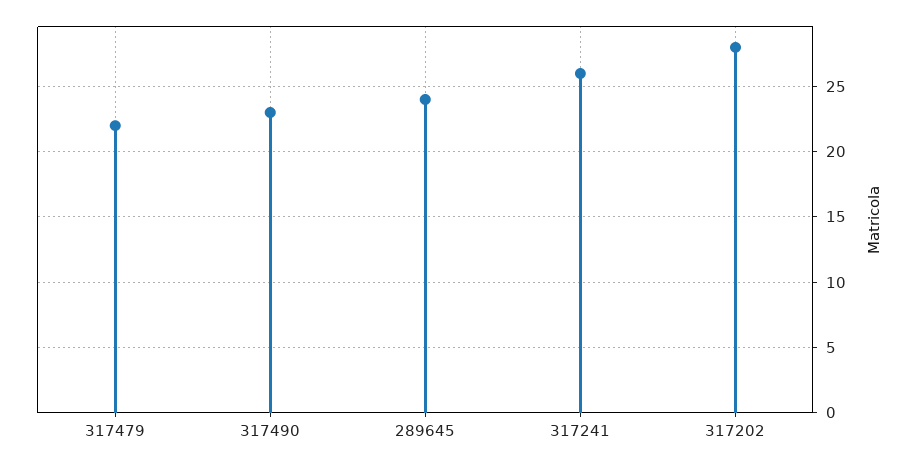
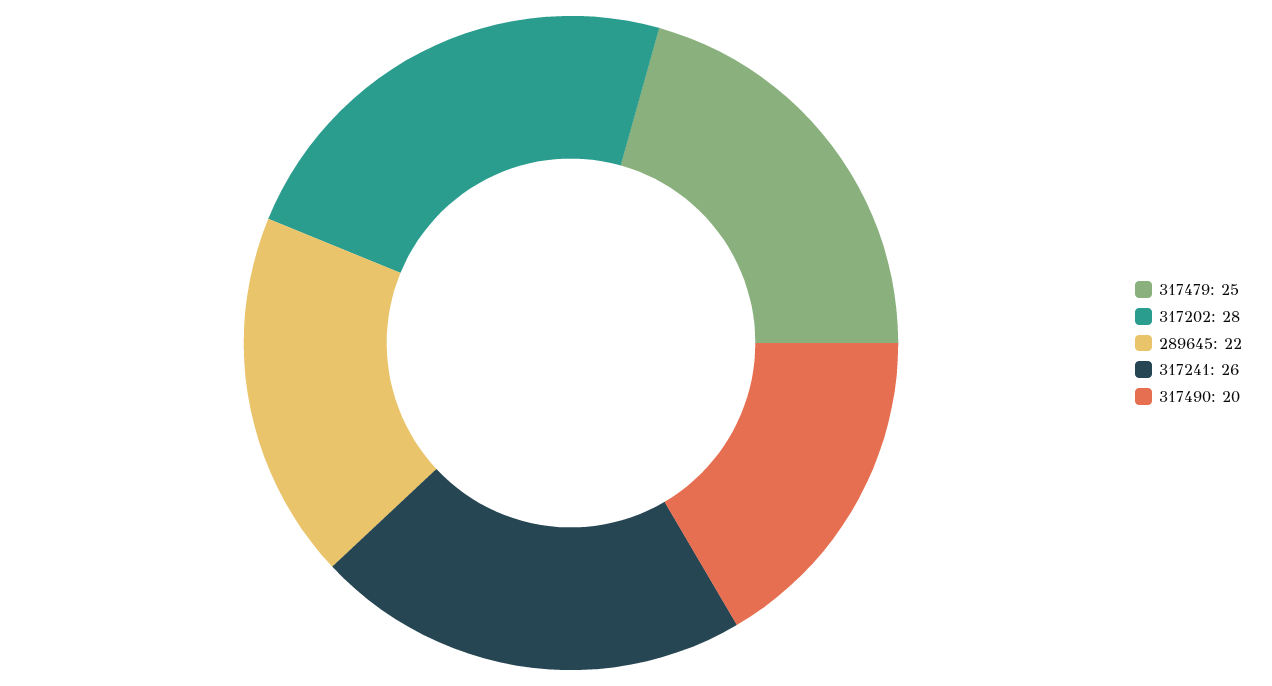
317479: 22 -> 25
317490: 23 -> 20
289645: 24 -> 22

